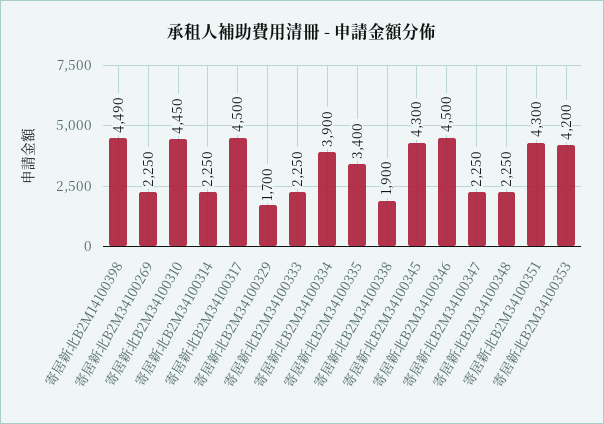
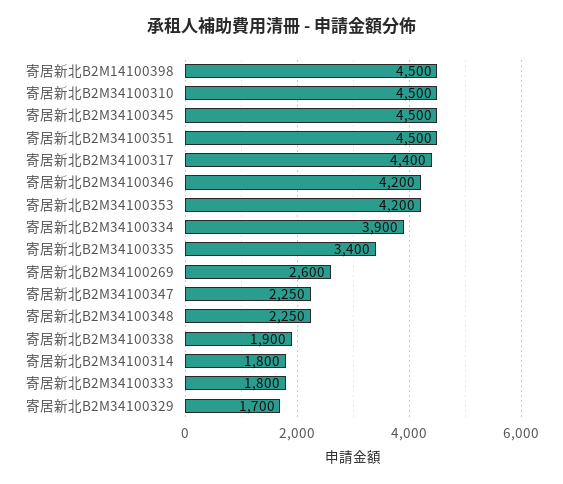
寄居新北B2M14100398: 4490 -> 4500
寄居新北B2M34100269: 2250 -> 2600
寄居新北B2M34100310: 4450 -> 4500
寄居新北B2M34100314: 2250 -> 1800
寄居新北B2M34100317: 4500 -> 4400
寄居新北B2M34100333: 2250 -> 1800
寄居新北B2M34100345: 4300 -> 4500
寄居新北B2M34100346: 4500 -> 4200
寄居新北B2M34100351: 4300 -> 4500

